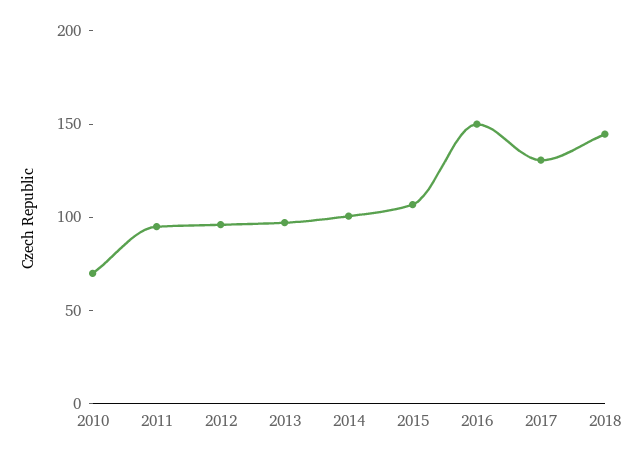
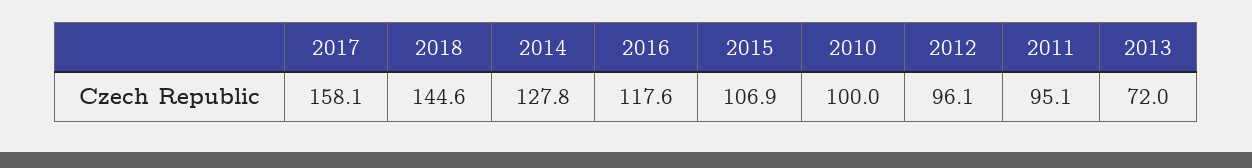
2010: 70 -> 100
2013: 100 -> 72
2014: 100 -> 127.8
2016: 150 -> 117.6
2017: 130 -> 158.1

